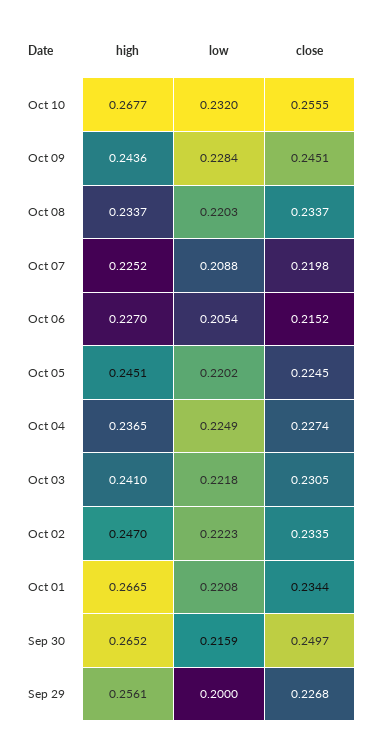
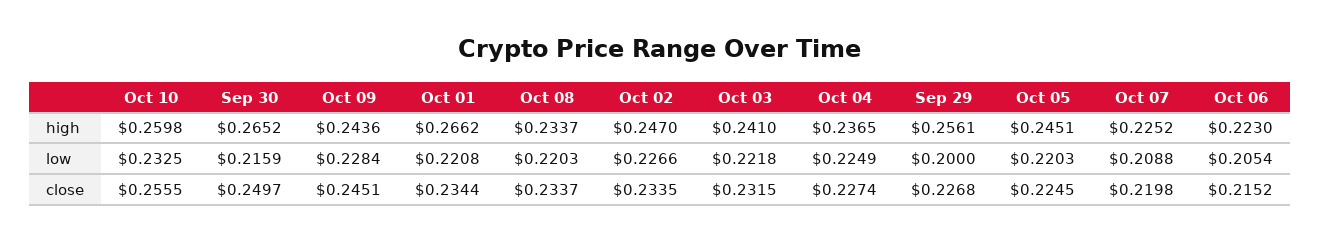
high, Oct 10: 0.2677 -> 0.2598
low, Oct 10: 0.232 -> 0.2325
high, Oct 06: 0.227 -> 0.223
low, Oct 05: 0.2202 -> 0.2203
close, Oct 03: 0.2305 -> 0.2315
low, Oct 02: 0.2223 -> 0.2266
high, Oct 01: 0.2665 -> 0.2662

